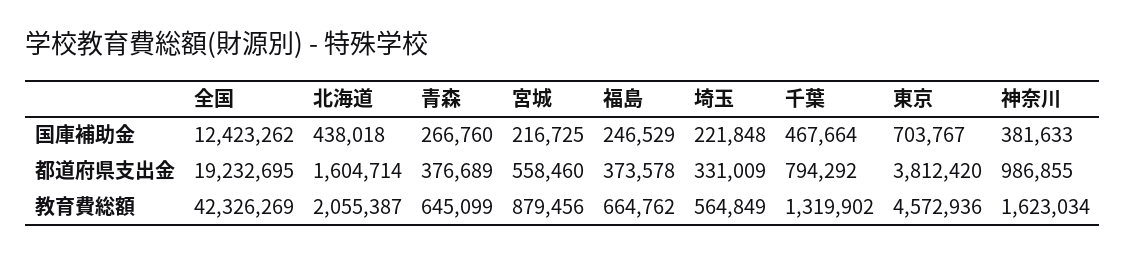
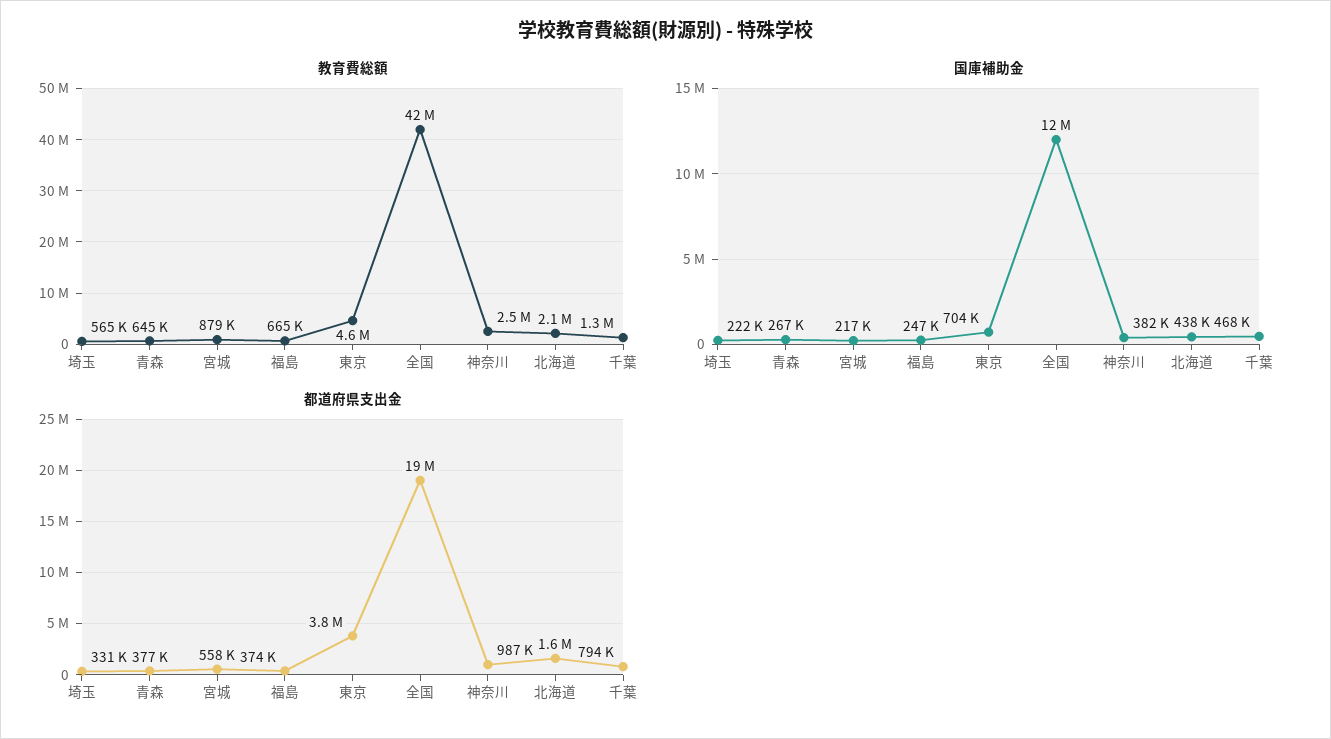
教育費総額, 神奈川: 1623034 -> 2500000

